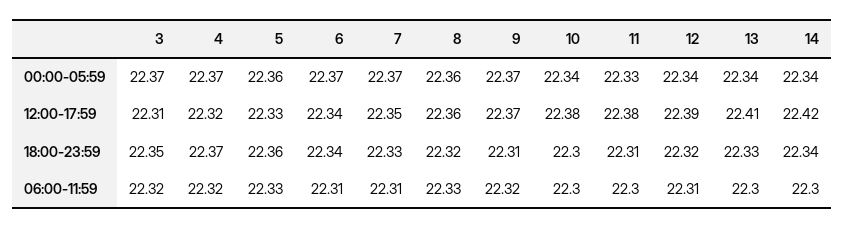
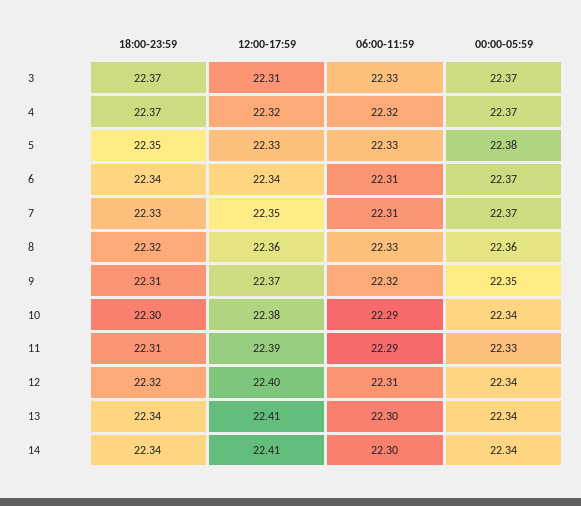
5, 00:00-05:59: 22.36 -> 22.38
9, 00:00-05:59: 22.37 -> 22.35
11, 12:00-17:59: 22.38 -> 22.39
12, 12:00-17:59: 22.39 -> 22.4
14, 12:00-17:59: 22.42 -> 22.41
3, 18:00-23:59: 22.35 -> 22.37
5, 18:00-23:59: 22.36 -> 22.35
13, 18:00-23:59: 22.33 -> 22.34
3, 06:00-11:59: 22.32 -> 22.33
10, 06:00-11:59: 22.3 -> 22.29
11, 06:00-11:59: 22.3 -> 22.29

